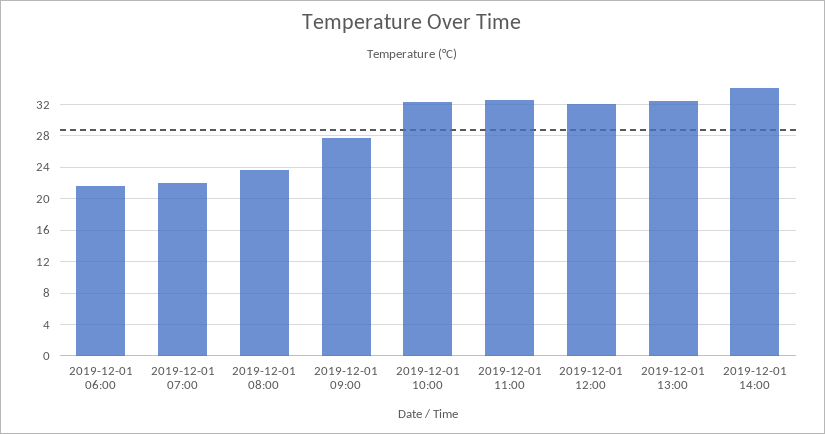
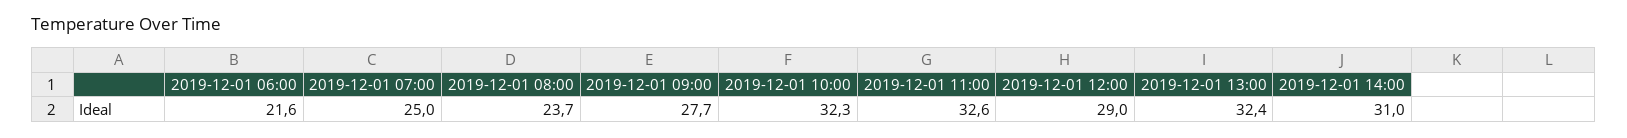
2019-12-01 07:00: 22 -> 25
2019-12-01 12:00: 32 -> 29
2019-12-01 14:00: 34 -> 31

